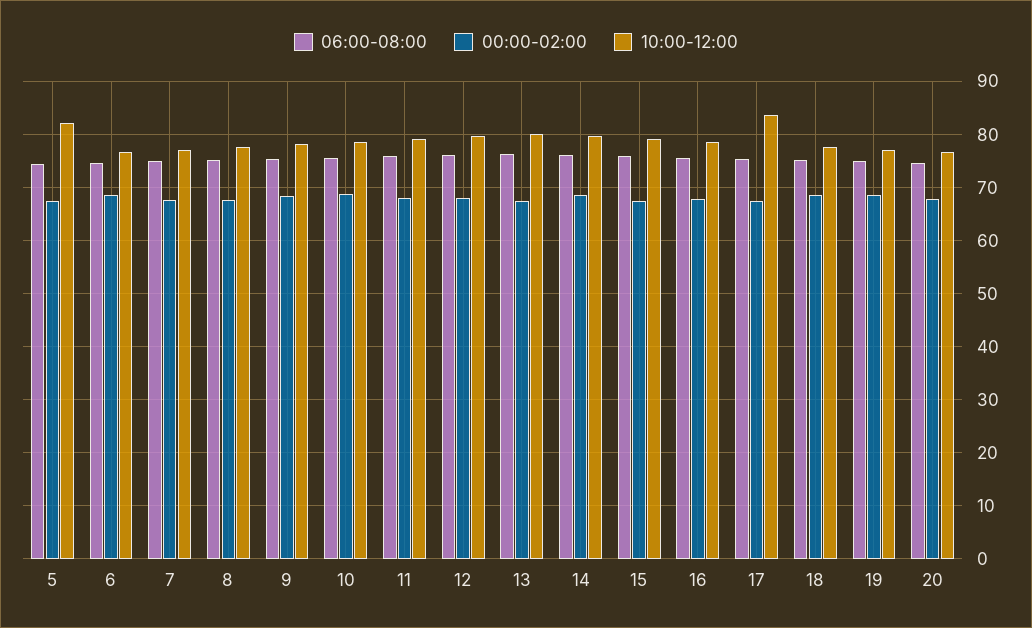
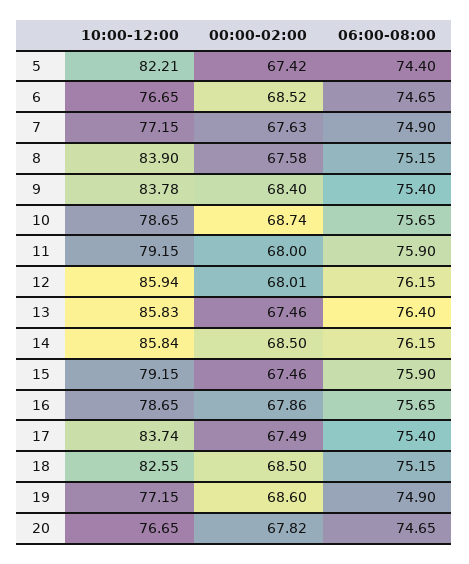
10:00-12:00, 8: 78 -> 83.9
10:00-12:00, 9: 78 -> 83.78
10:00-12:00, 12: 80 -> 85.94
10:00-12:00, 13: 80 -> 85.83
10:00-12:00, 14: 80 -> 85.84
10:00-12:00, 18: 78 -> 82.55

